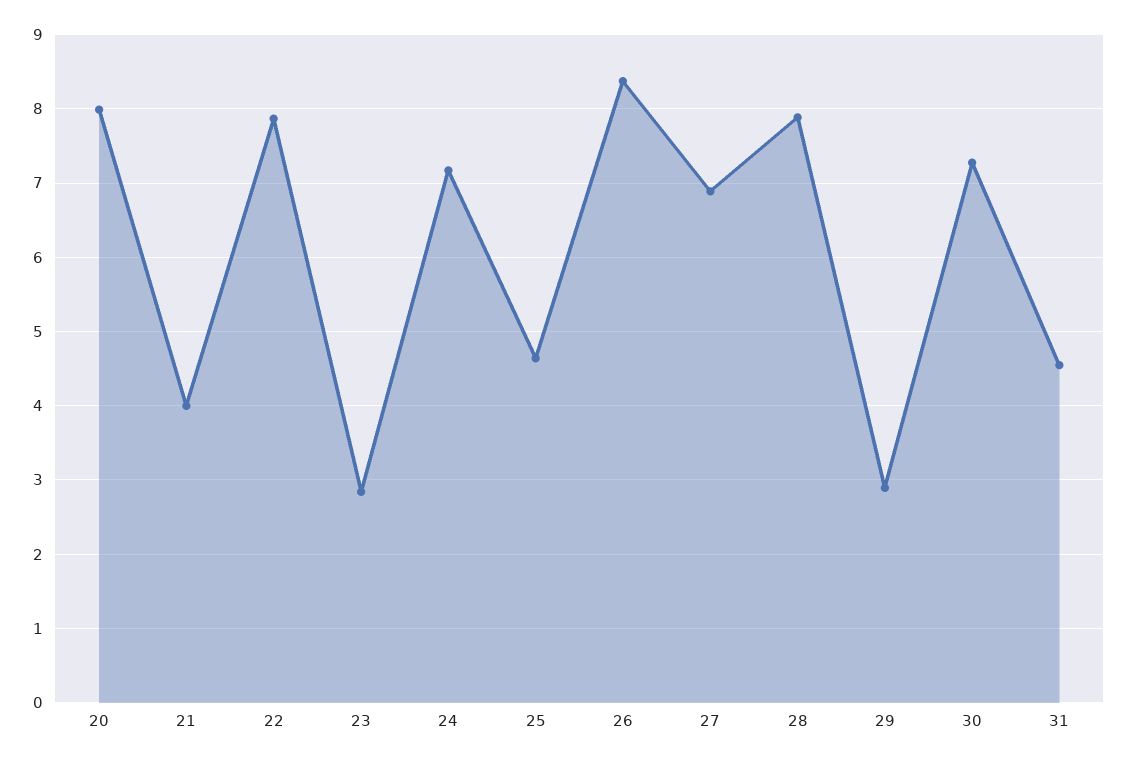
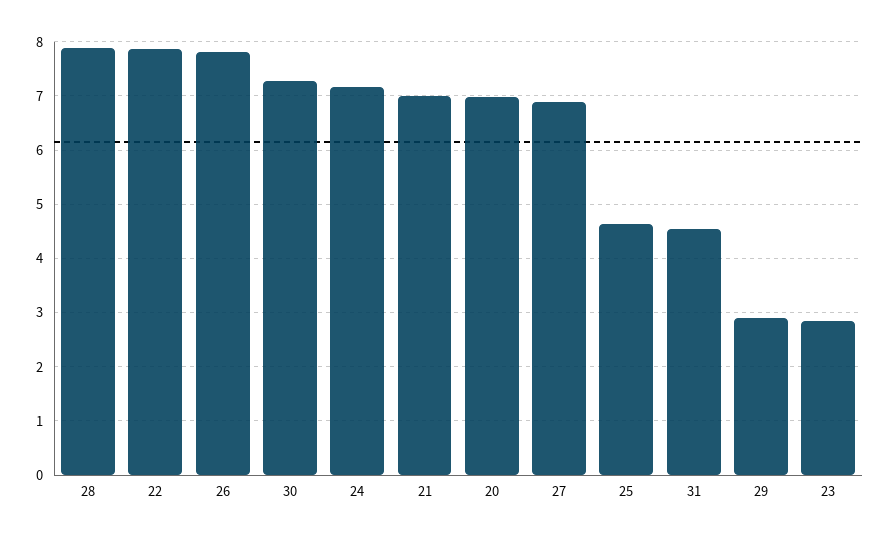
20: 8 -> 7
21: 4 -> 7
26: 8.4 -> 7.8

